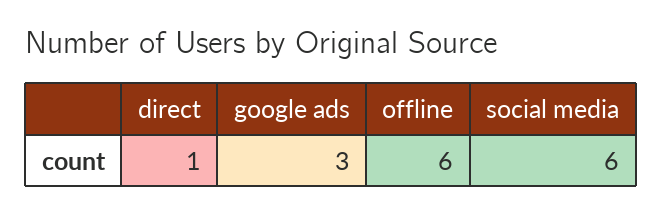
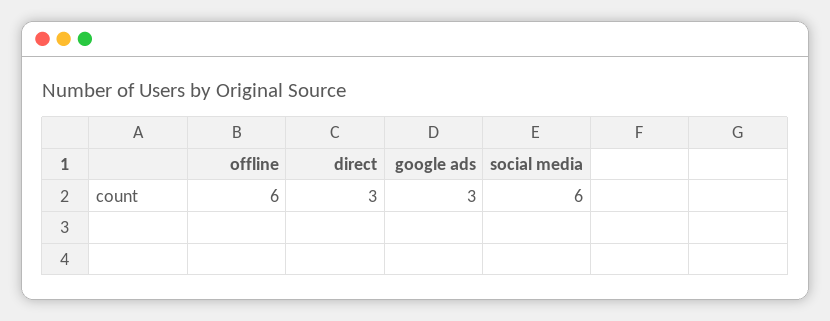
direct: 1 -> 3

